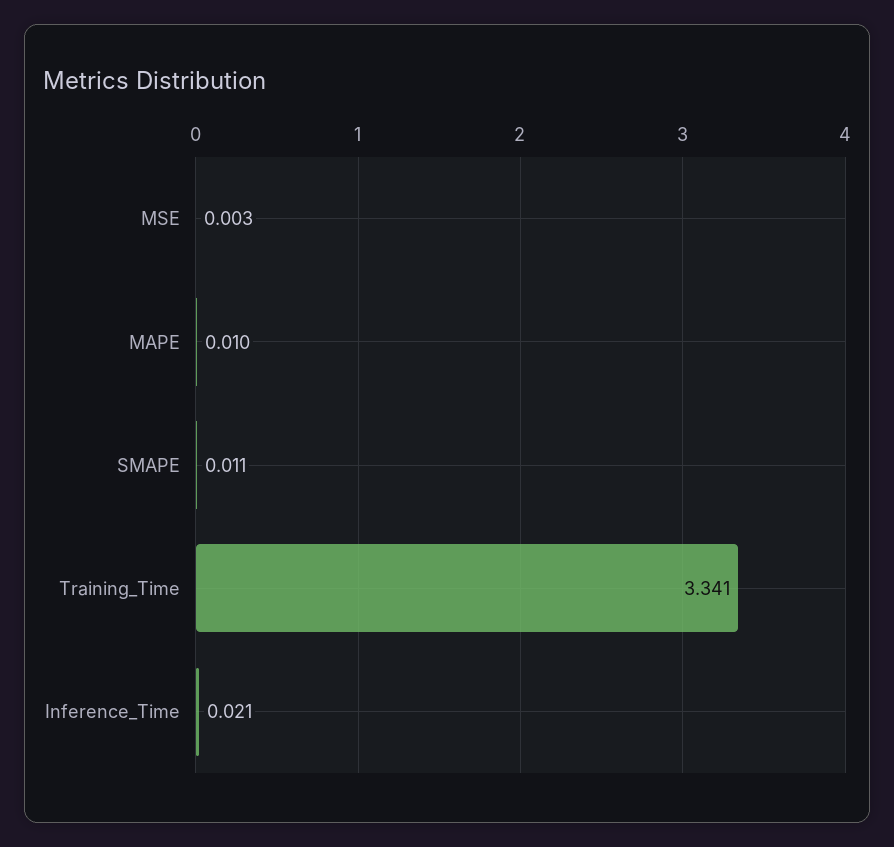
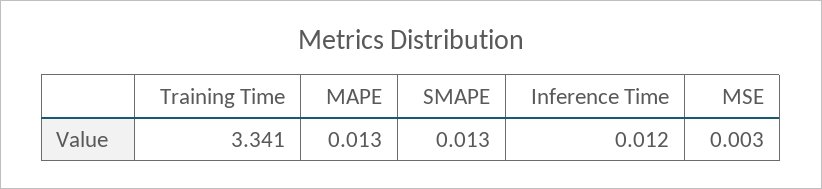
MAPE: 0.01 -> 0.013
SMAPE: 0.011 -> 0.013
Inference_Time: 0.021 -> 0.012

